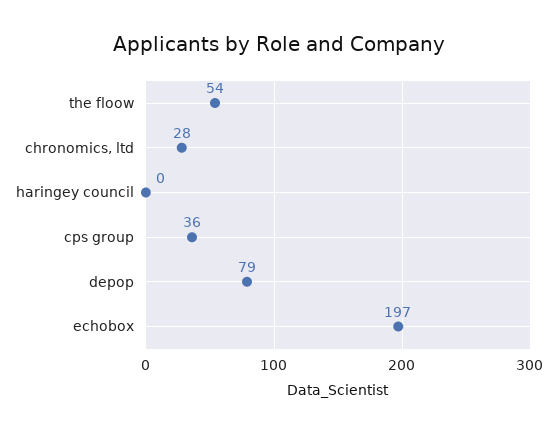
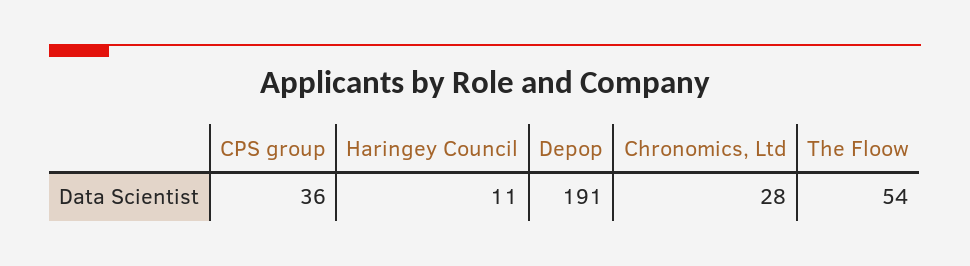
haringey council: 0 -> 11
depop: 79 -> 191
echobox: 197 -> none

